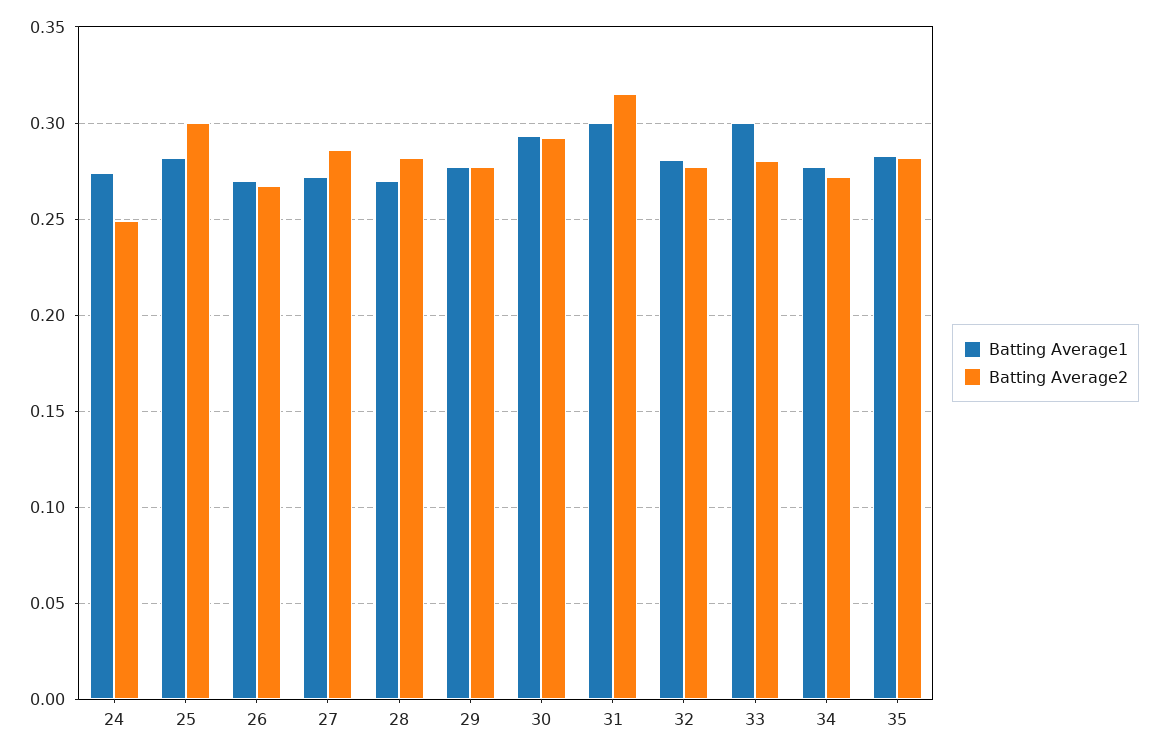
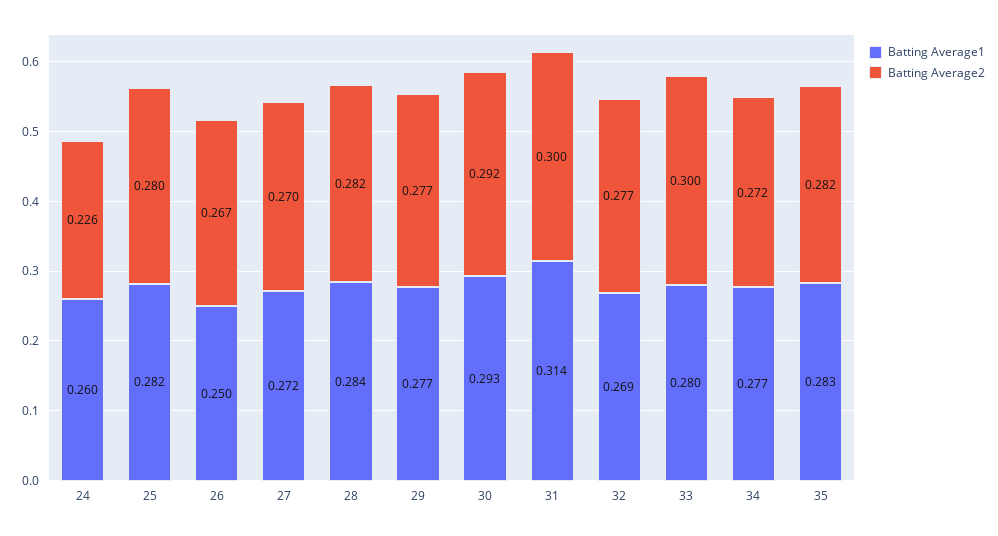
Batting Average1, 24: 0.275 -> 0.26
Batting Average2, 24: 0.25 -> 0.226
Batting Average2, 25: 0.3 -> 0.28
Batting Average1, 26: 0.27 -> 0.25
Batting Average2, 27: 0.285 -> 0.27
Batting Average1, 28: 0.27 -> 0.284
Batting Average1, 31: 0.3 -> 0.314
Batting Average2, 31: 0.315 -> 0.3
Batting Average1, 32: 0.28 -> 0.269
Batting Average1, 33: 0.3 -> 0.28
Batting Average2, 33: 0.28 -> 0.3

